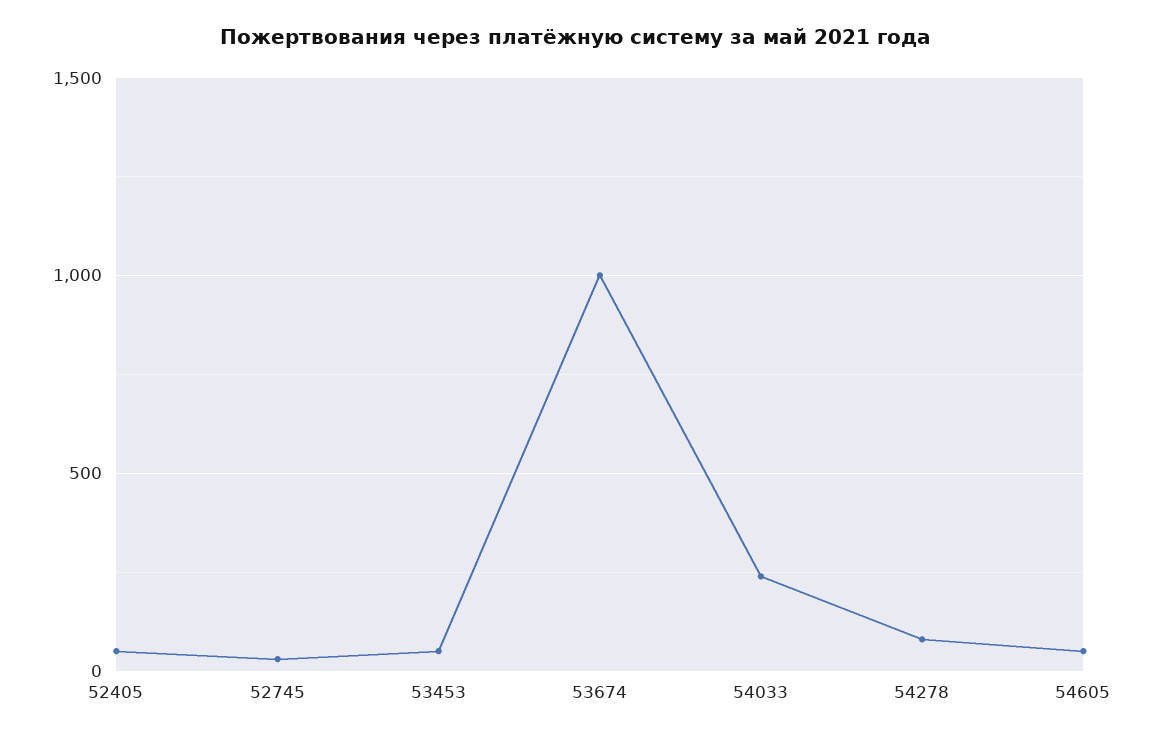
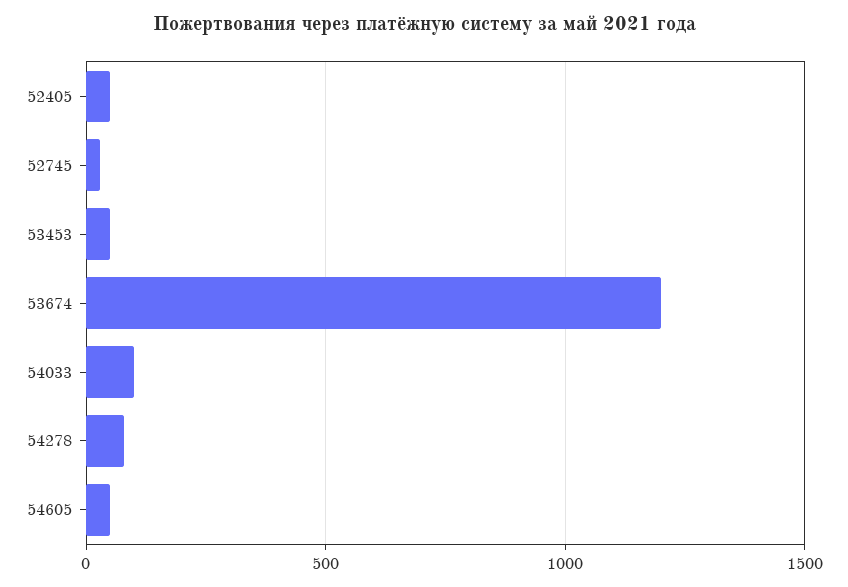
53674: 1000 -> 1200
54033: 250 -> 100

